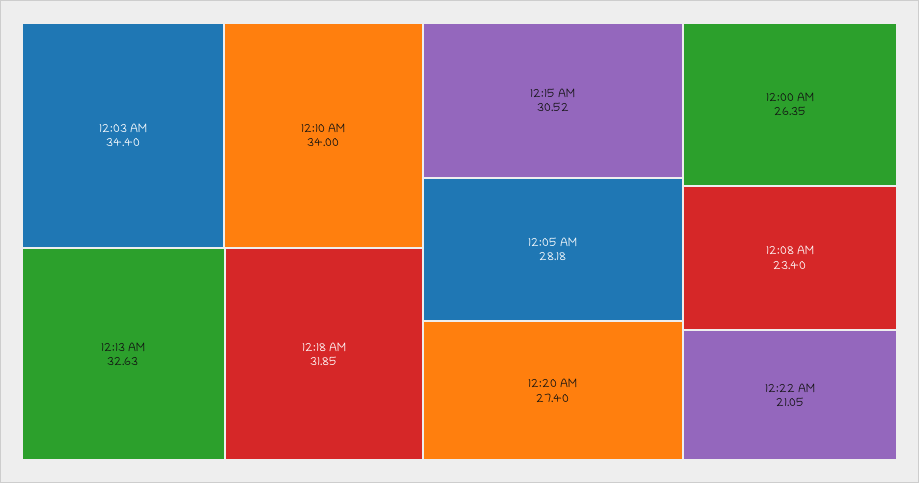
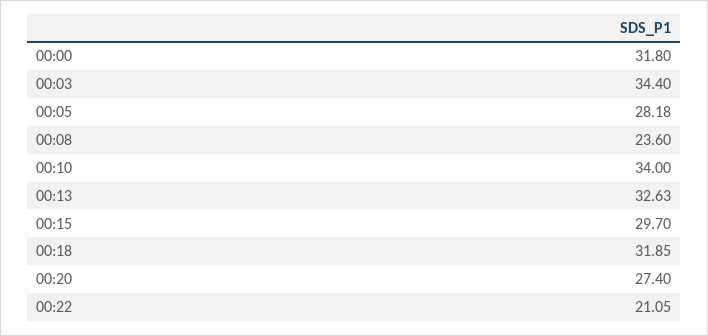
12:15 AM: 30.52 -> 29.7
12:00 AM: 26.35 -> 31.8
12:08 AM: 23.4 -> 23.6

